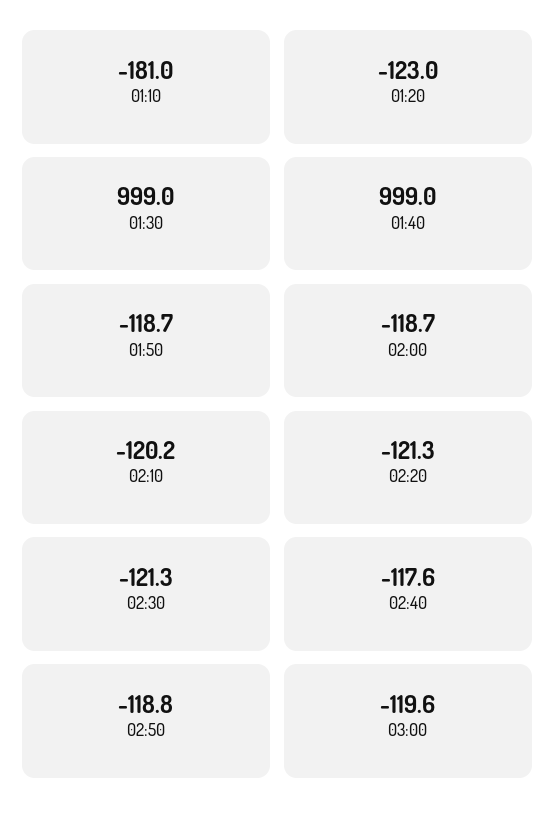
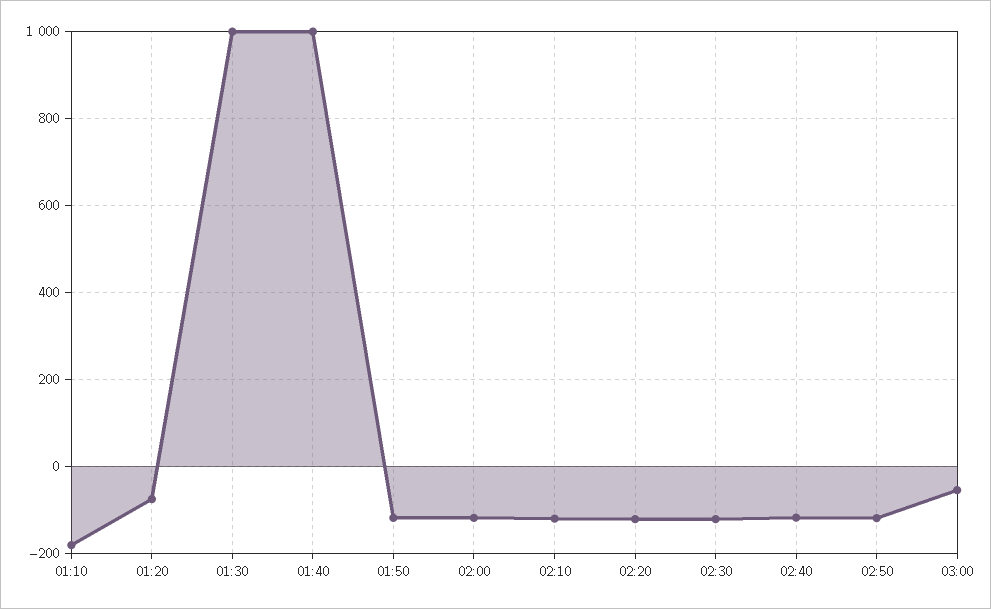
01:20: -123 -> -80
03:00: -119.6 -> -60

